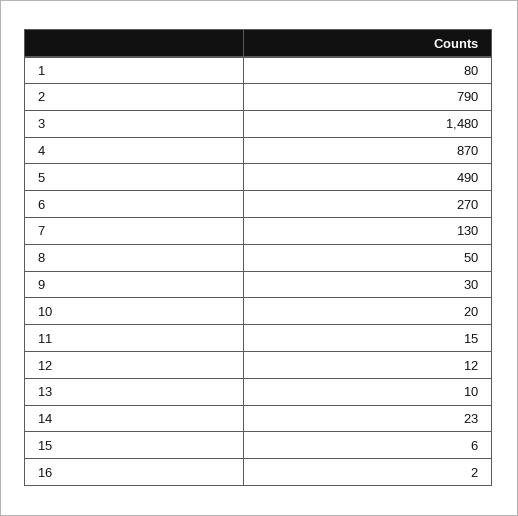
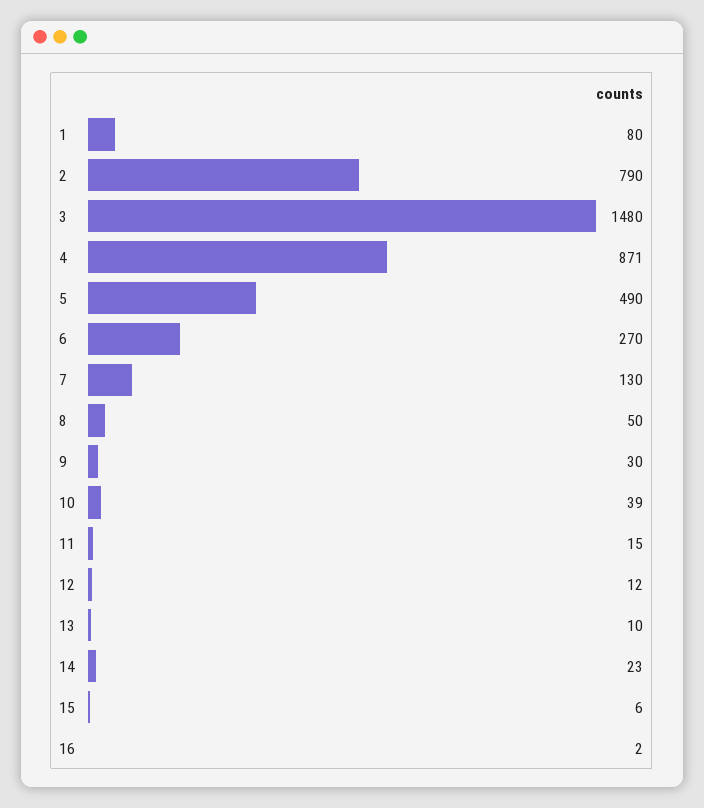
4: 870 -> 871
10: 20 -> 39

